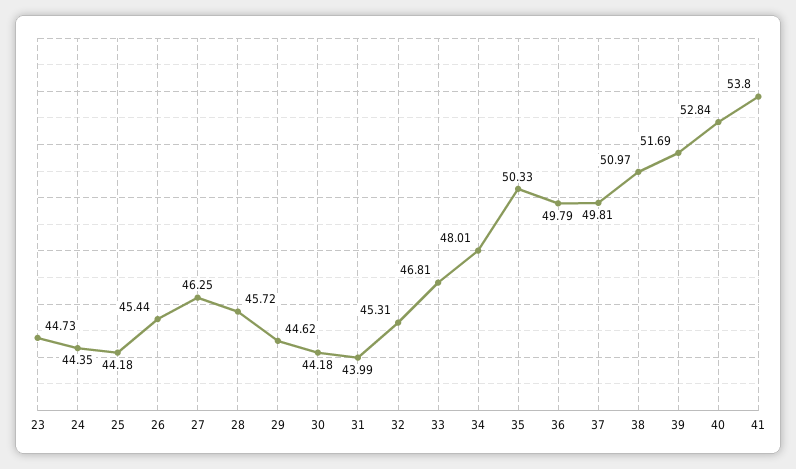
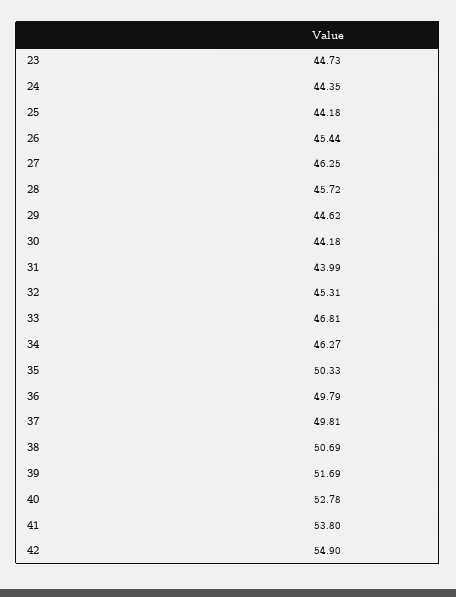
34: 48.01 -> 46.27
38: 50.97 -> 50.69
40: 52.84 -> 52.78
42: none -> 54.9

